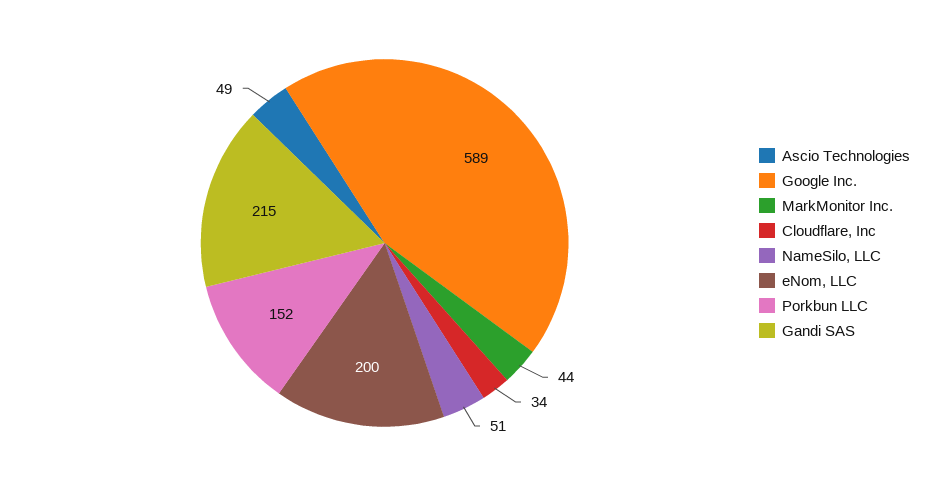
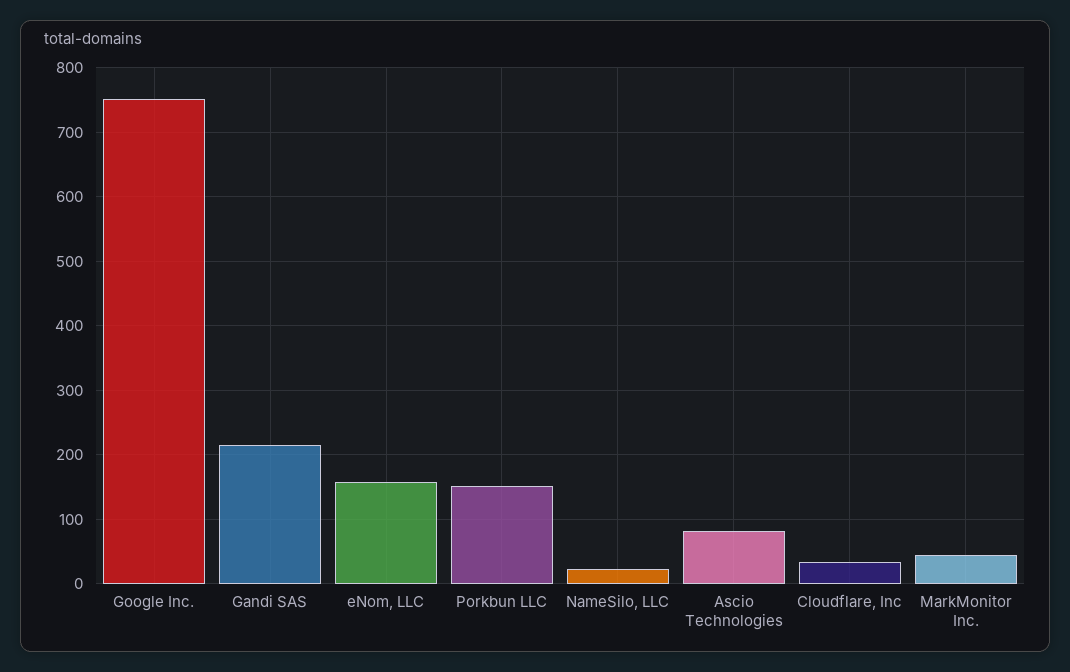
Ascio Technologies: 49 -> 80
Google Inc.: 589 -> 750
NameSilo, LLC: 51 -> 20
eNom, LLC: 200 -> 160

